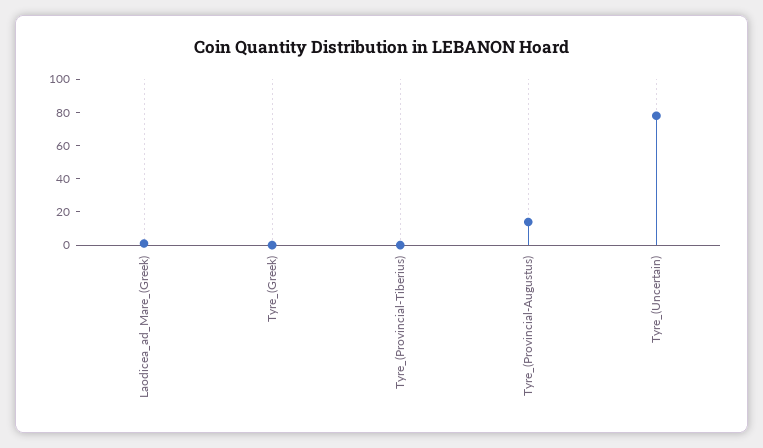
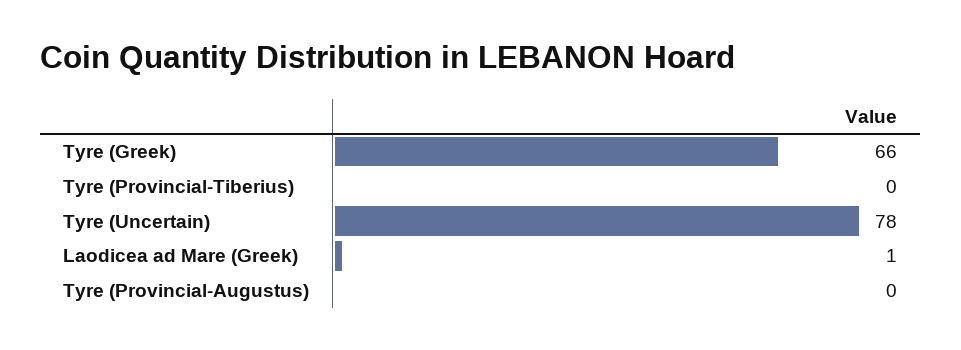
Tyre_(Greek): 0 -> 66
Tyre_(Provincial-Augustus): 15 -> 0

